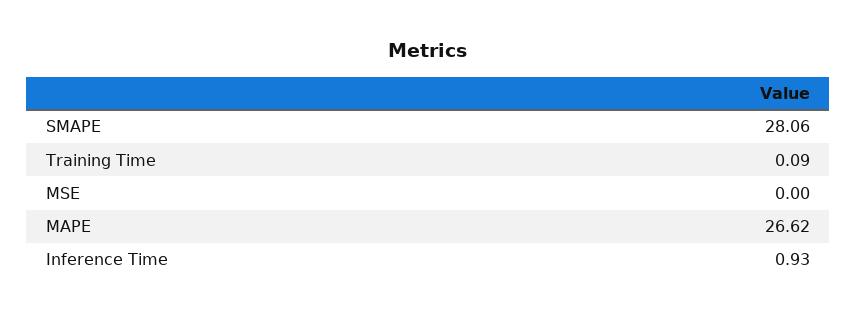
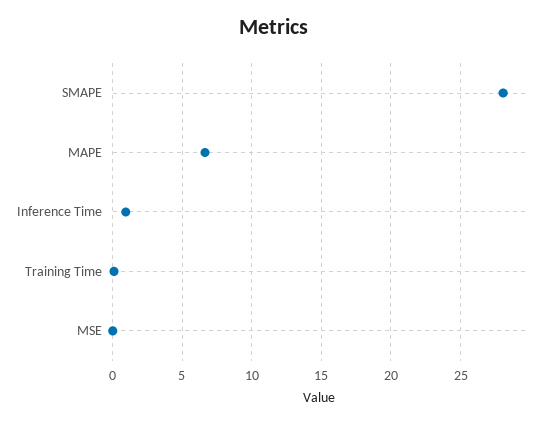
MAPE: 26.62 -> 6.5

